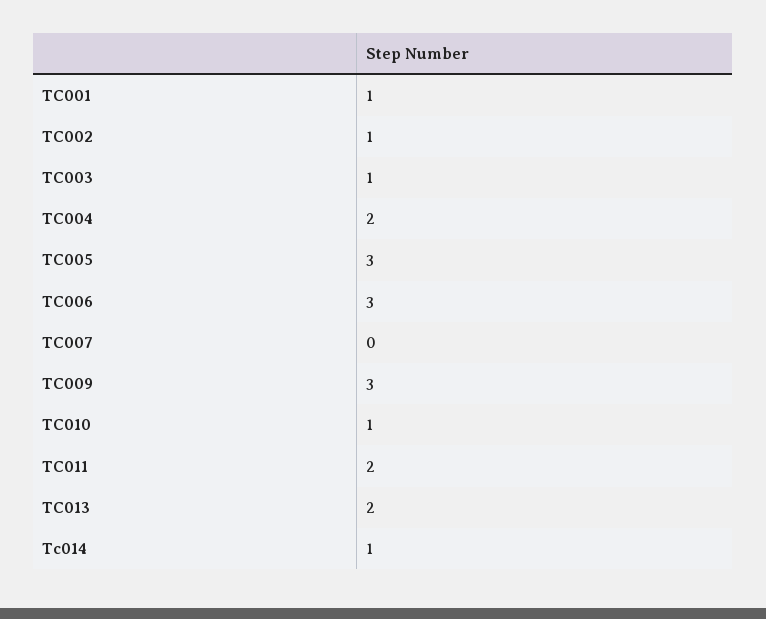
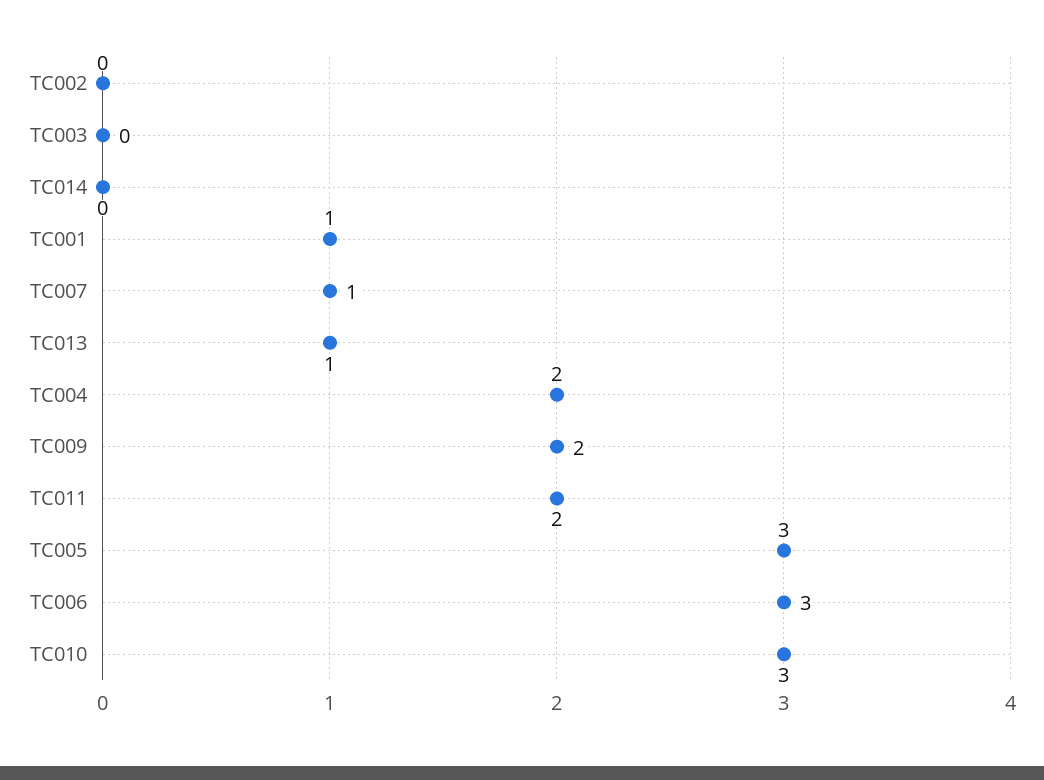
TC002: 1 -> 0
TC003: 1 -> 0
TC007: 0 -> 1
TC009: 3 -> 2
TC010: 1 -> 3
TC013: 2 -> 1
Tc014: 1 -> 0

